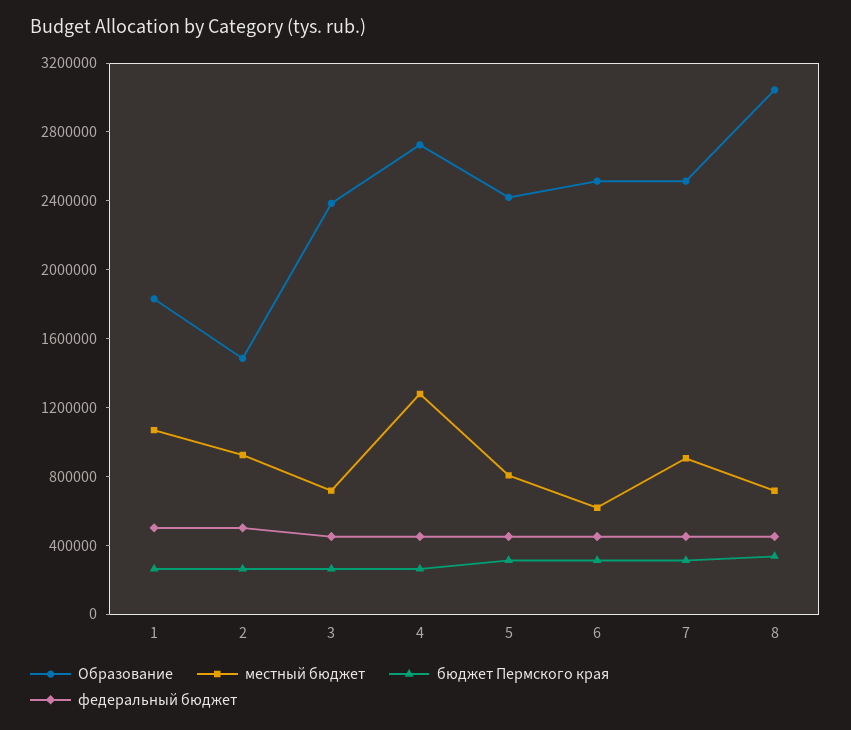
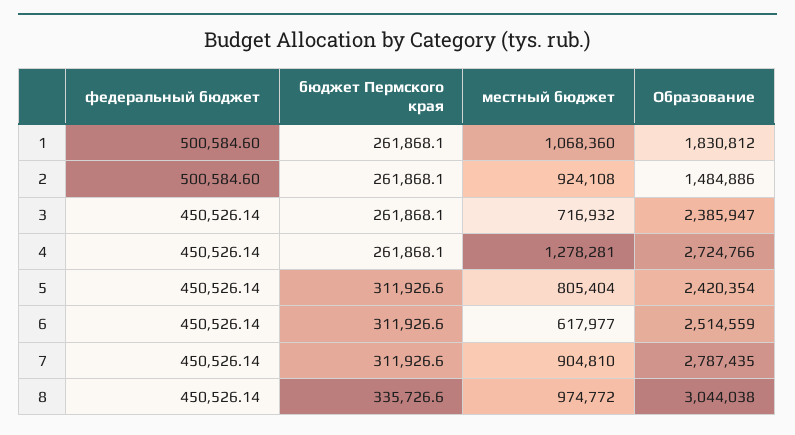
Образование, 7: 2500000 -> 2787435
местный бюджет, 8: 700000 -> 974772

